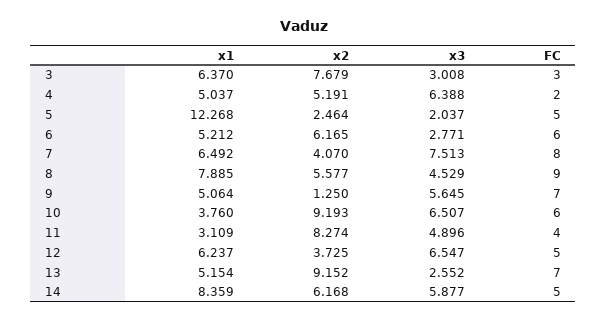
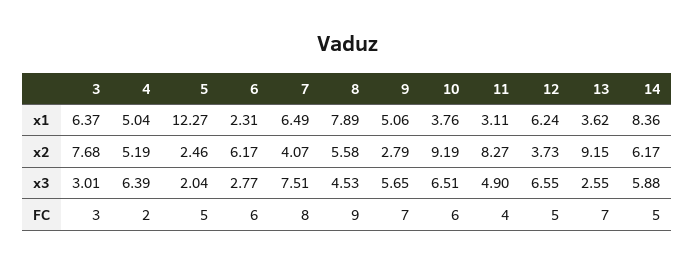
x1, 6: 5.212 -> 2.31
x2, 9: 1.25 -> 2.79
x1, 13: 5.154 -> 3.62

